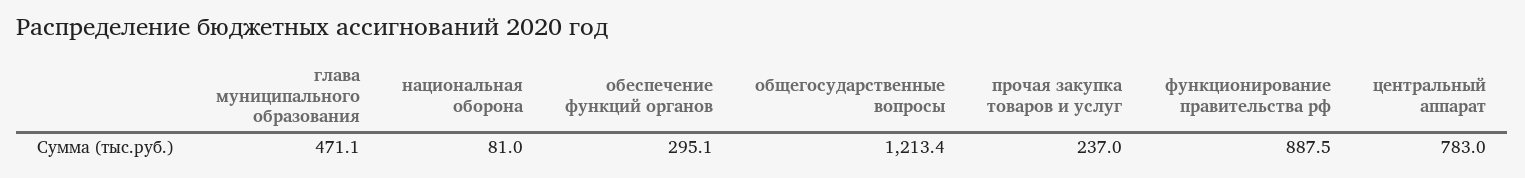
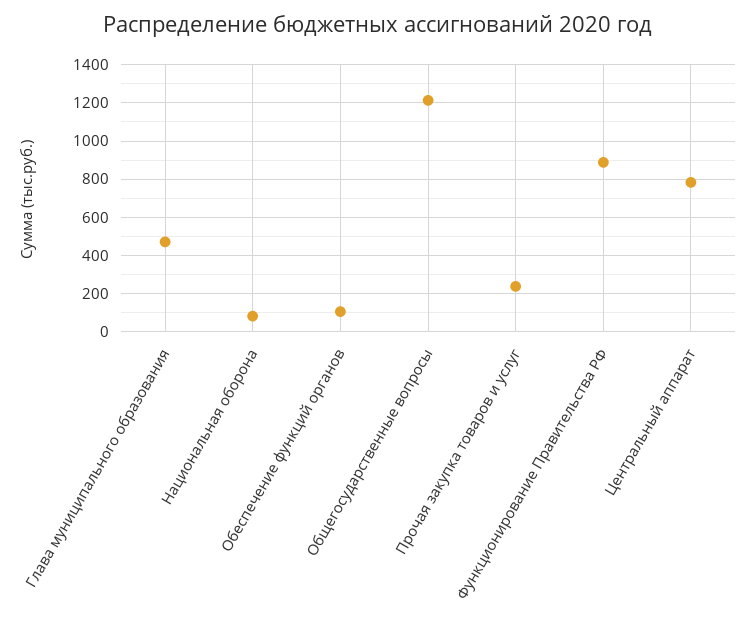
обеспечение функций органов: 295.1 -> 100

